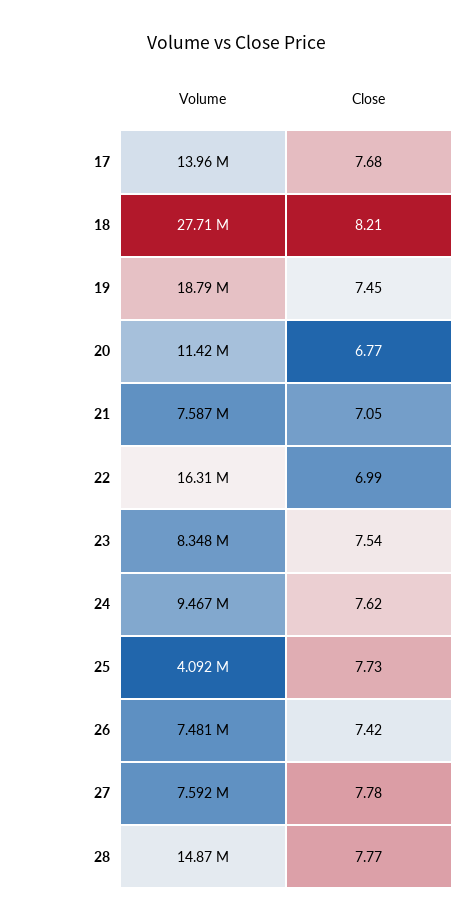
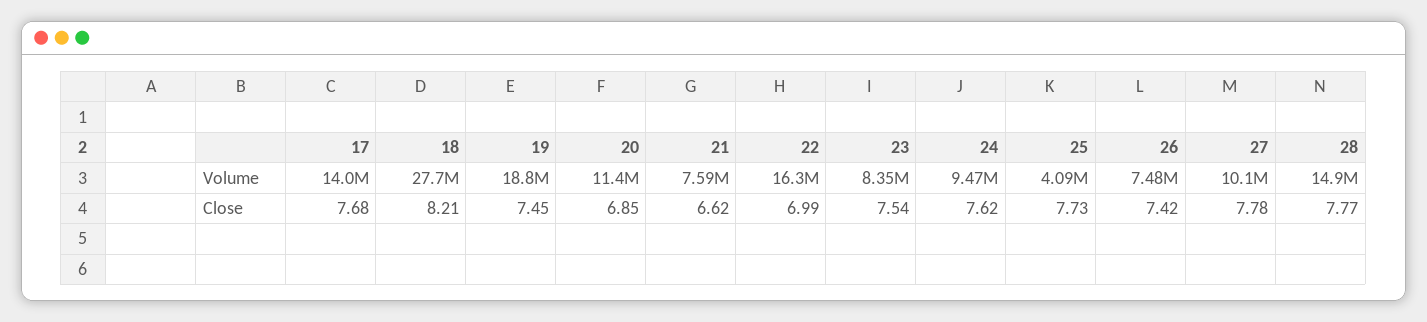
Close, 20: 6.77 -> 6.85
Close, 21: 7.05 -> 6.62
Volume, 27: 7592000 -> 10100000

